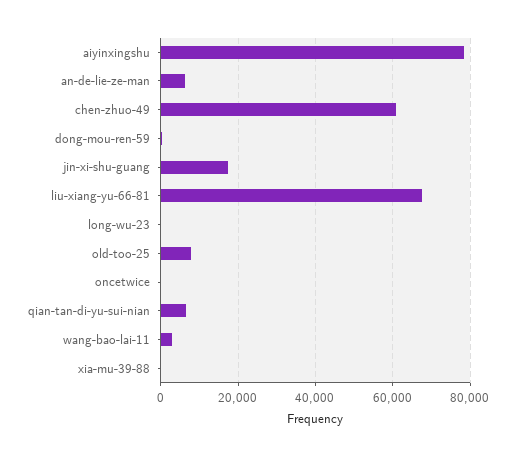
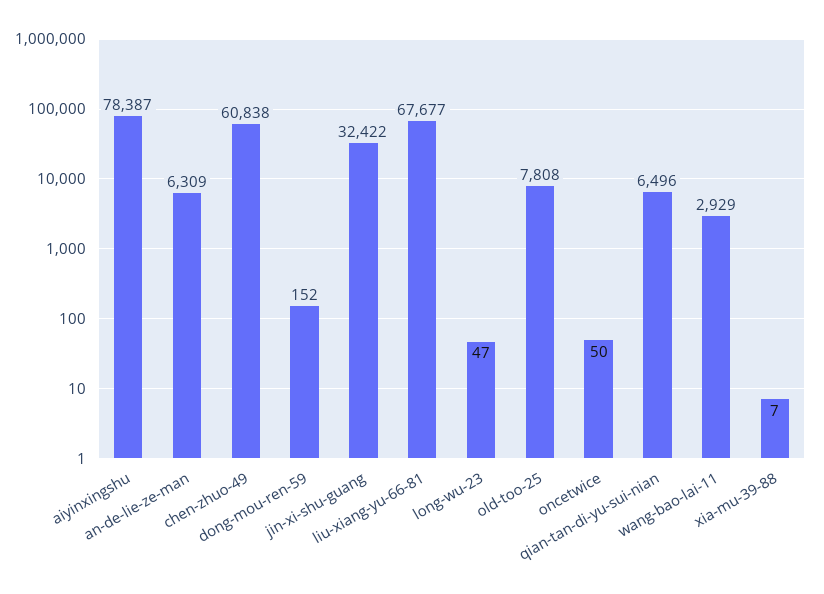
jin-xi-shu-guang: 18000 -> 32422

